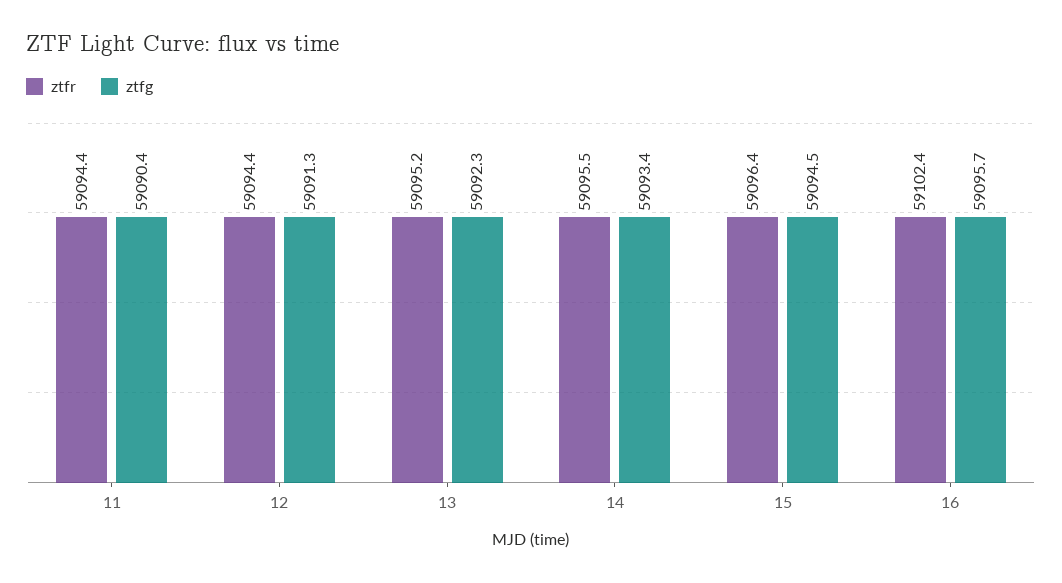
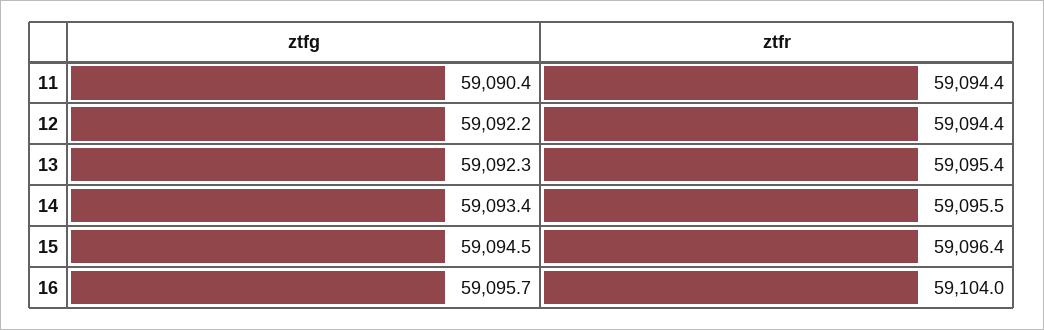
ztfg, 12: 59091.3 -> 59092.2
ztfr, 13: 59095.2 -> 59095.4
ztfr, 16: 59102.4 -> 59104

